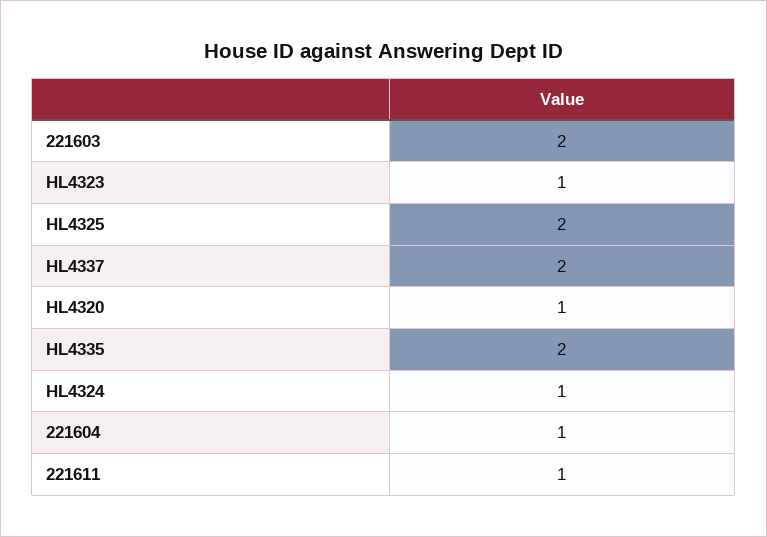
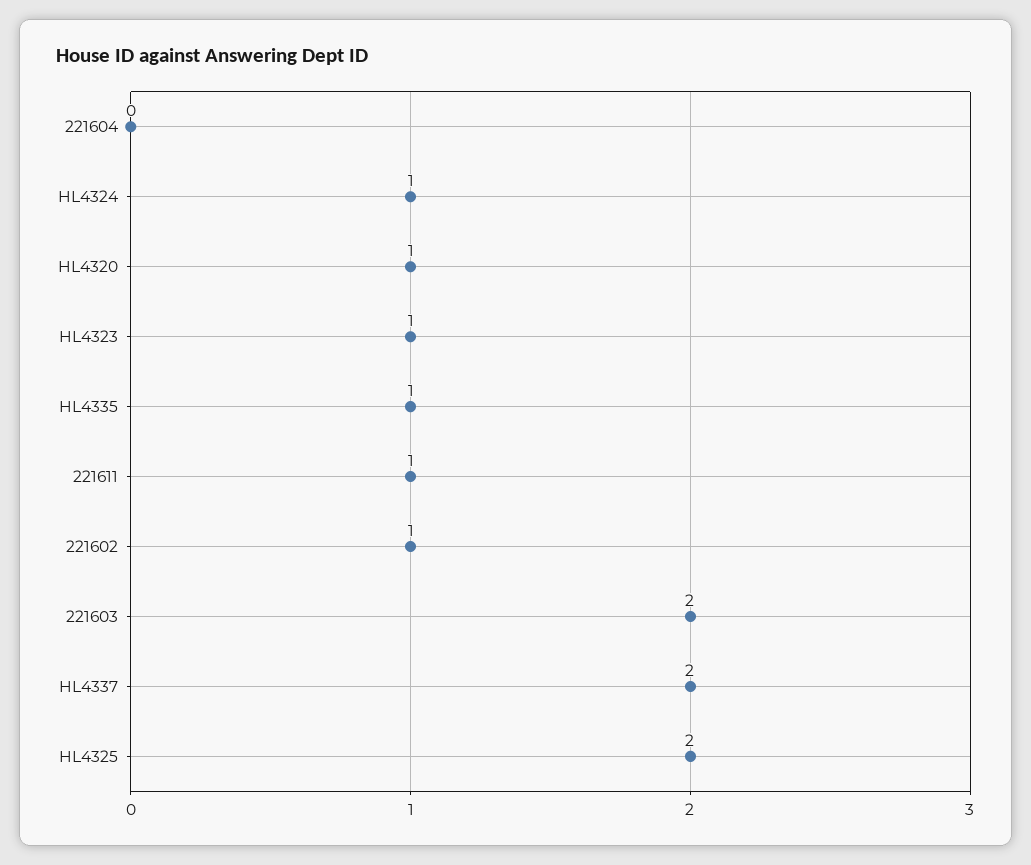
HL4335: 2 -> 1
221604: 1 -> 0
221602: none -> 1

